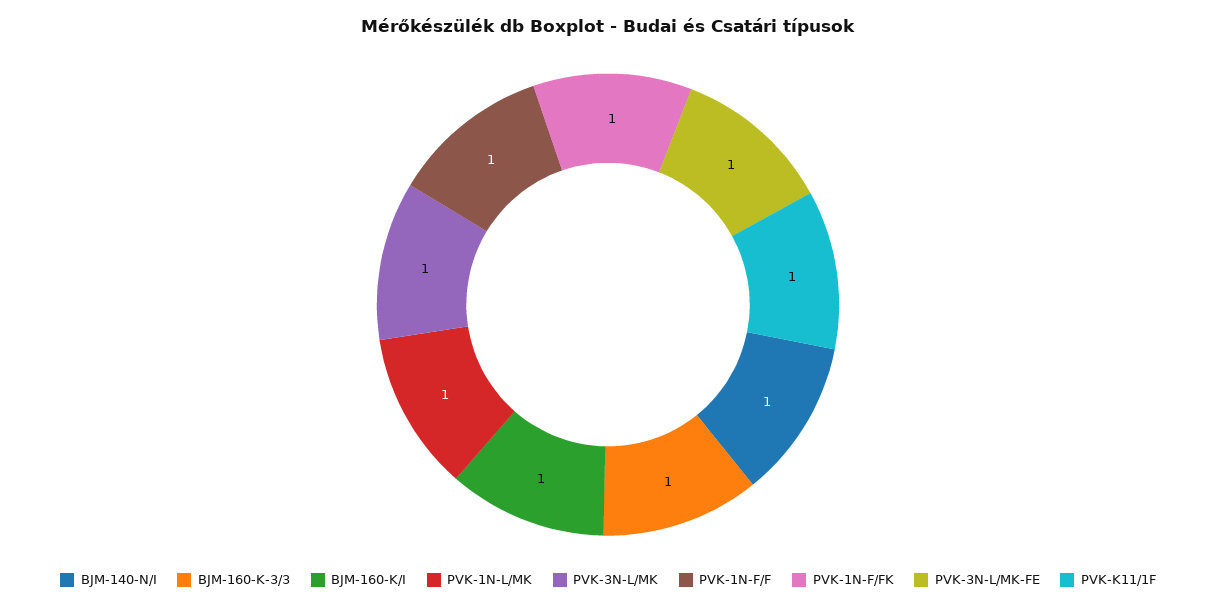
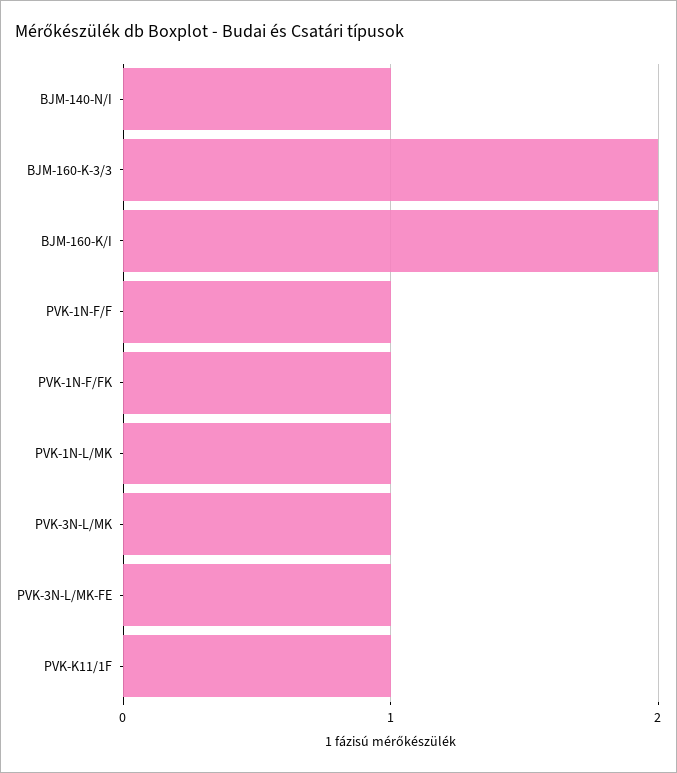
BJM-160-K-3/3: 1 -> 2
BJM-160-K/I: 1 -> 2

